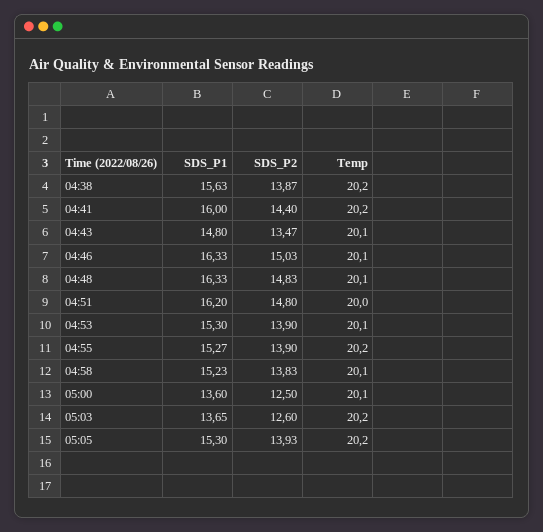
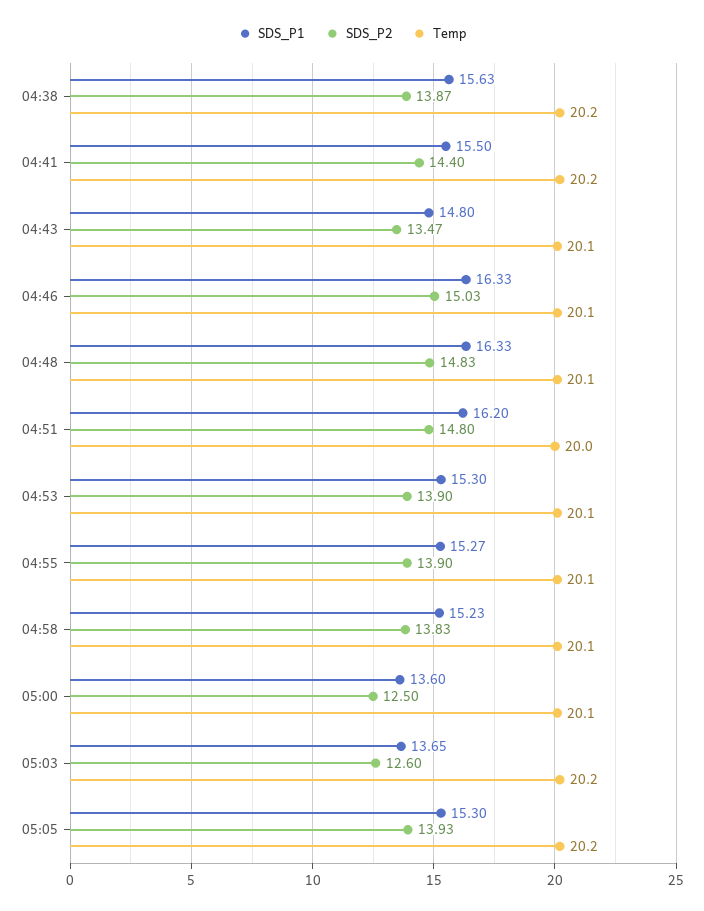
SDS_P1, 04:41: 16 -> 15.5
Temp, 04:55: 20.2 -> 20.1

